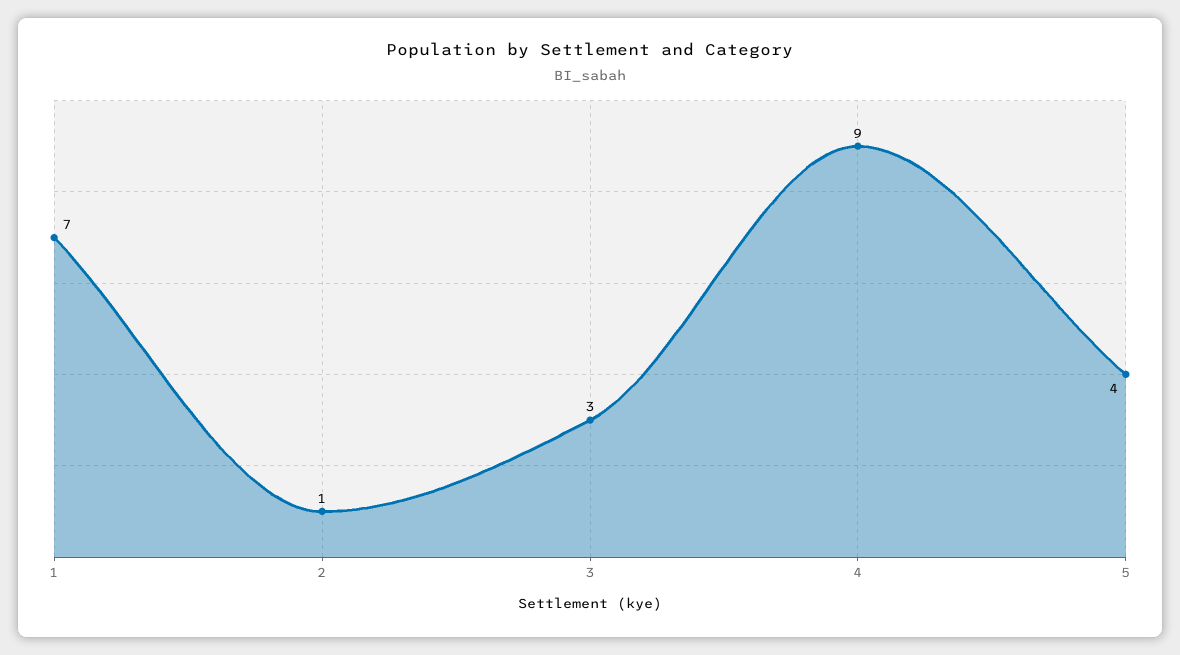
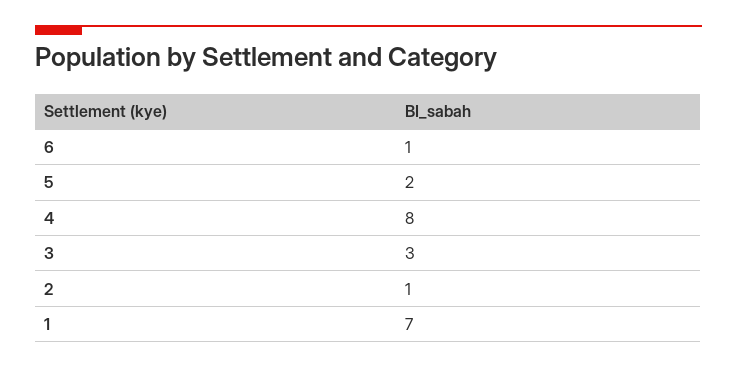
4: 9 -> 8
5: 4 -> 2
6: none -> 1

